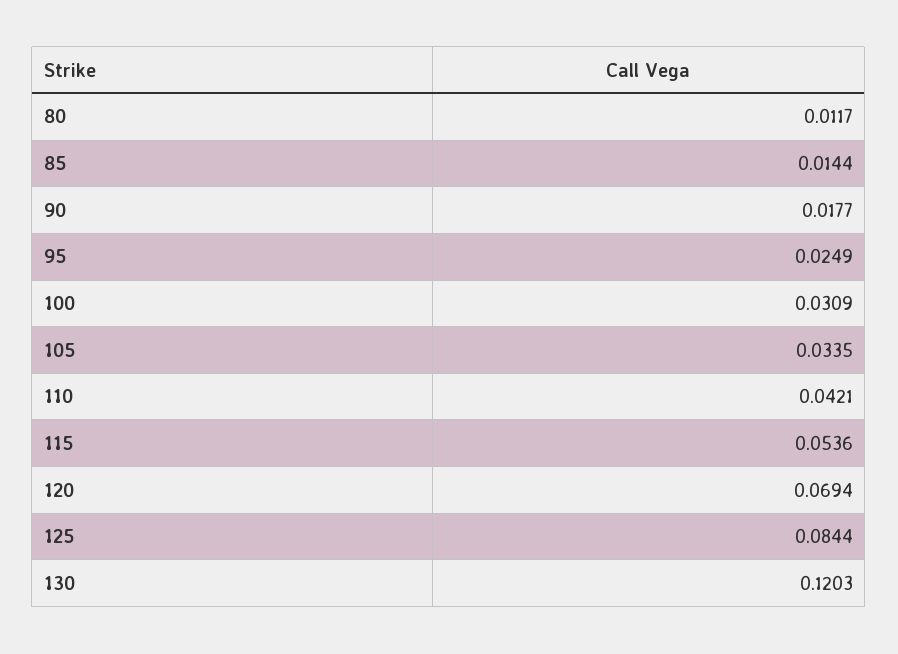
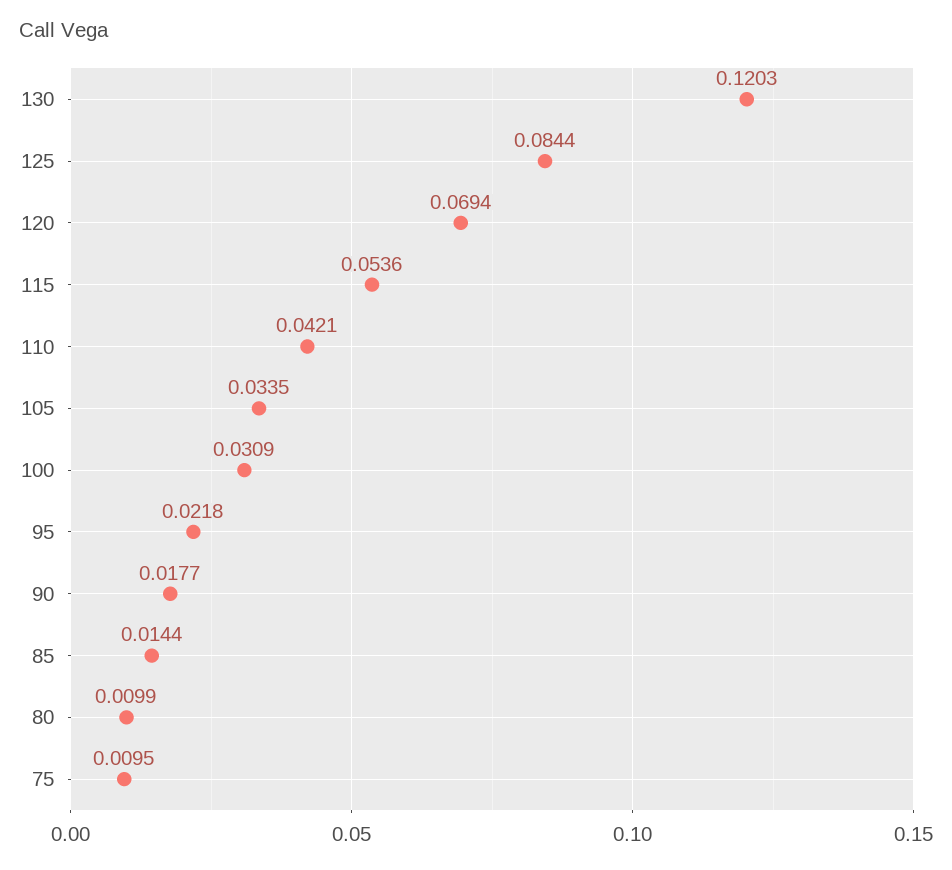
80: 0.0117 -> 0.0099
95: 0.0249 -> 0.0218
75: none -> 0.0095

